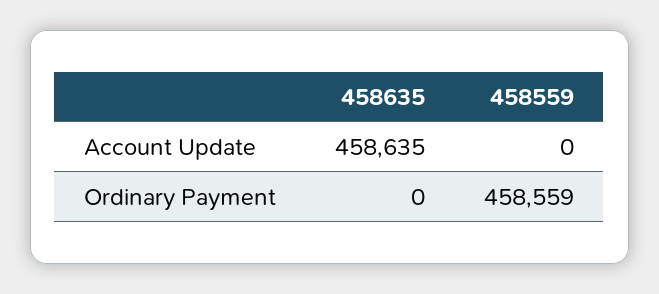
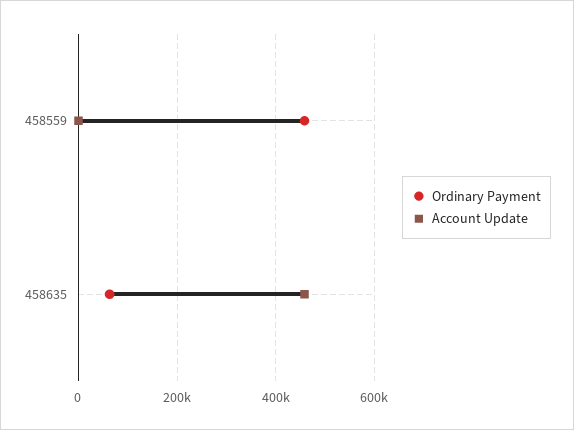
Ordinary Payment, 458635: 0 -> 60000

